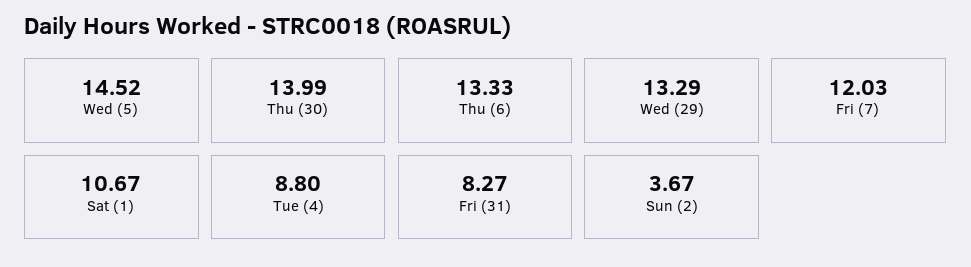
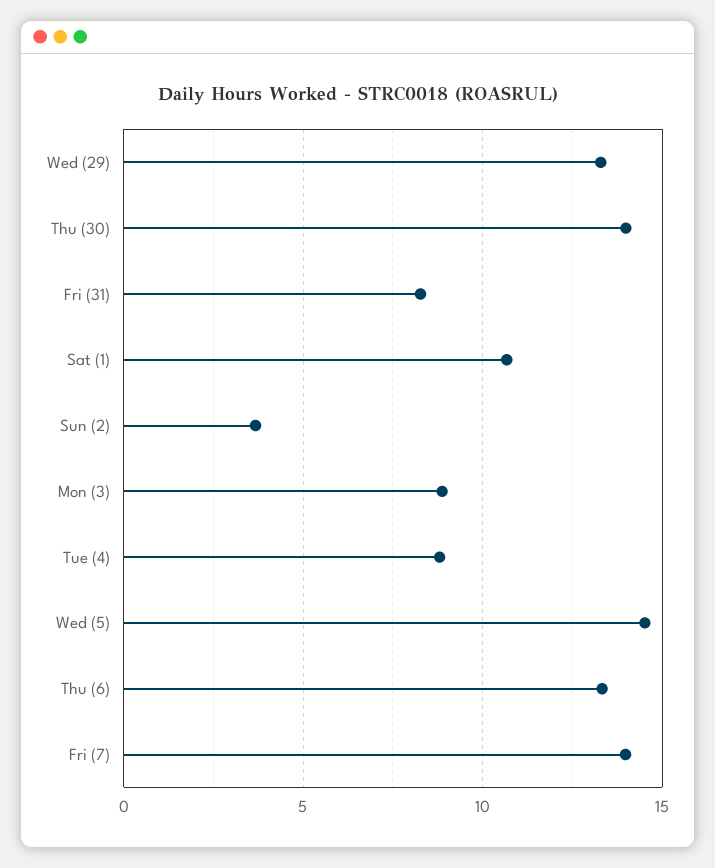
Fri (7): 12.03 -> 14
Mon (3): none -> 9

